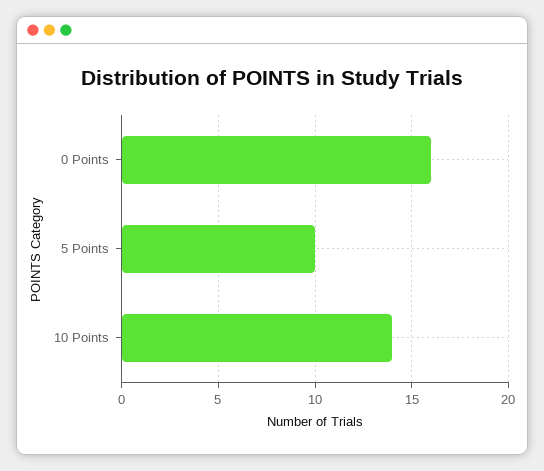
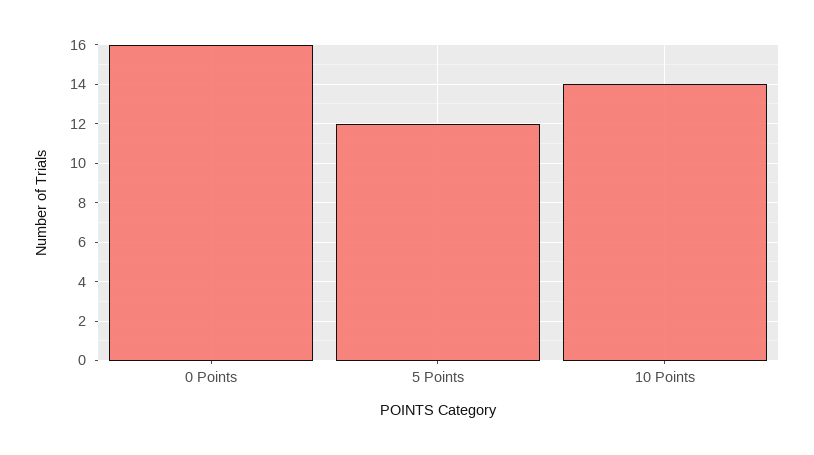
5 Points: 10 -> 12

